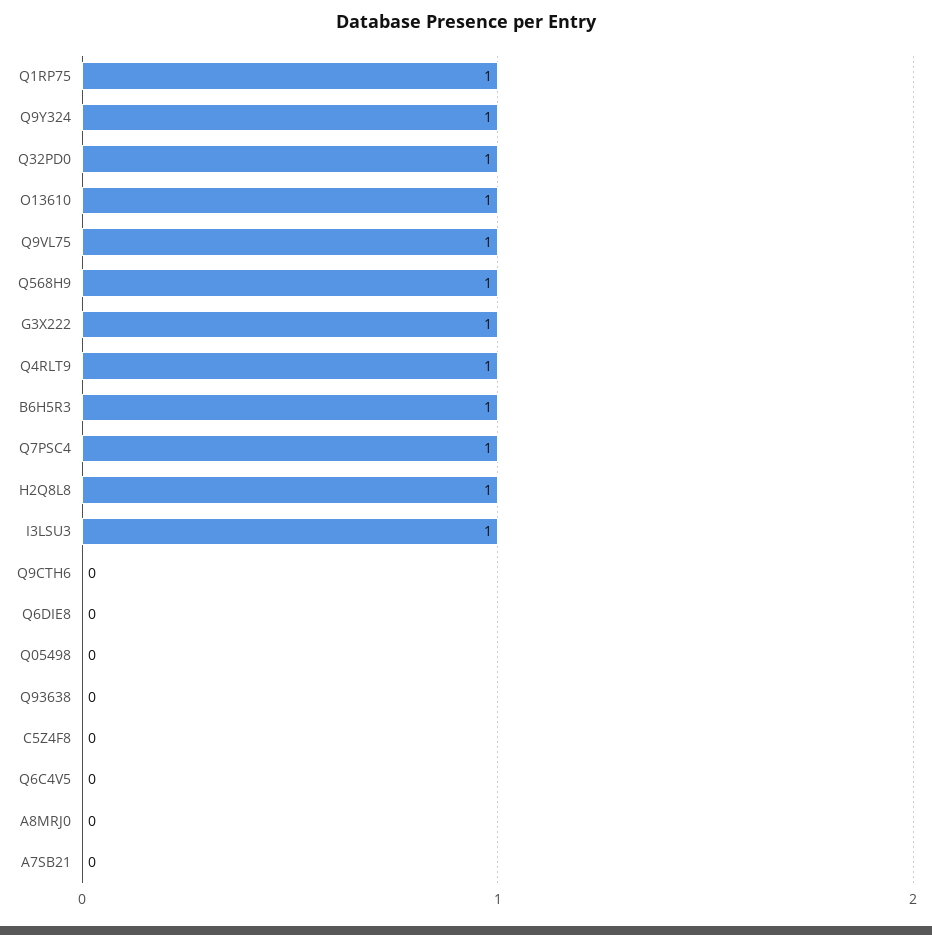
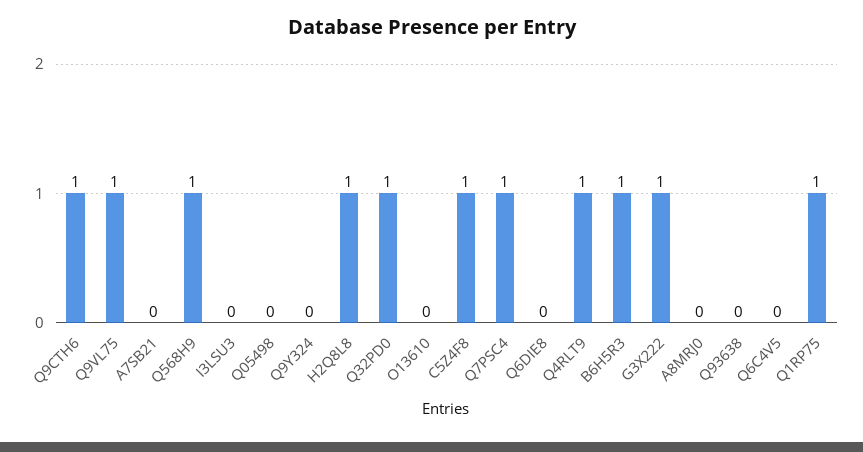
Q9Y324: 1 -> 0
O13610: 1 -> 0
I3LSU3: 1 -> 0
Q9CTH6: 0 -> 1
C5Z4F8: 0 -> 1

